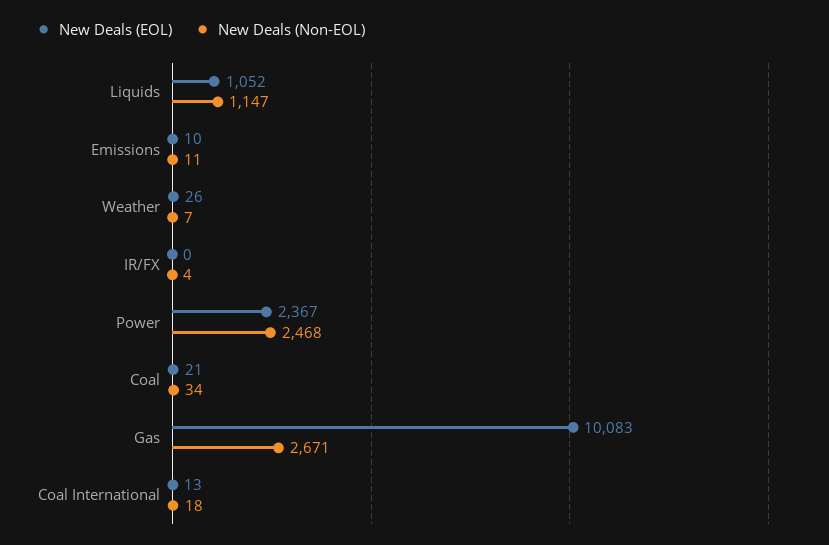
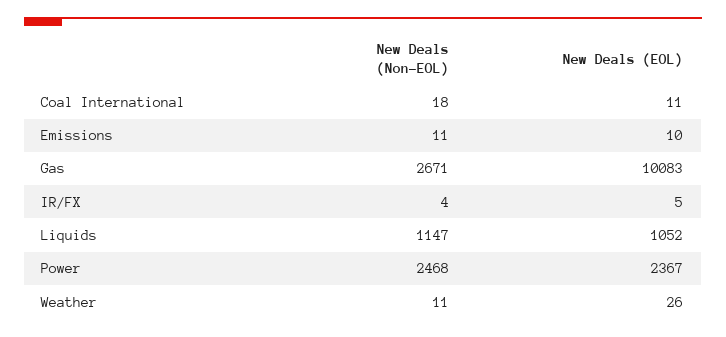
New Deals (Non-EOL), Weather: 7 -> 11
New Deals (EOL), IR/FX: 0 -> 5
New Deals (EOL), Coal: 21 -> none
New Deals (Non-EOL), Coal: 34 -> none
New Deals (EOL), Coal International: 13 -> 11

